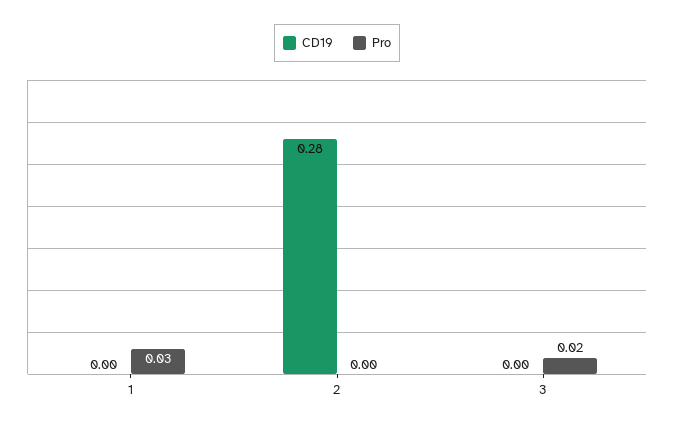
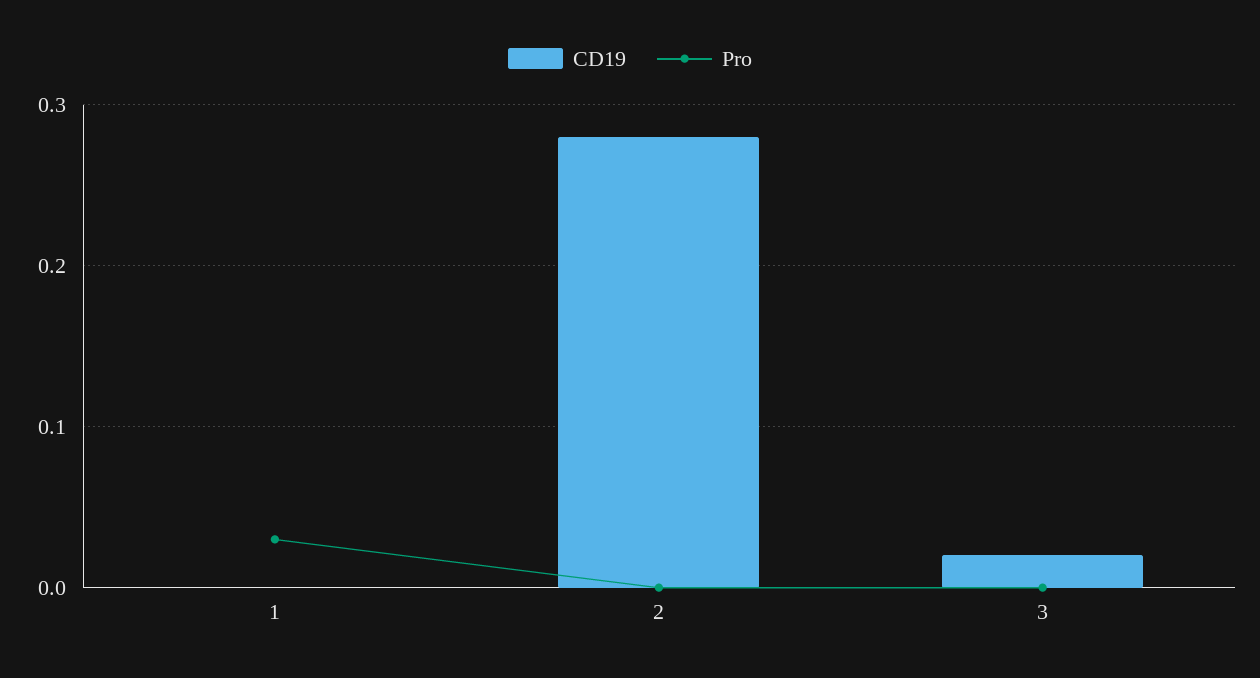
CD19, 3: 0 -> 0.02
Pro, 3: 0.02 -> 0

